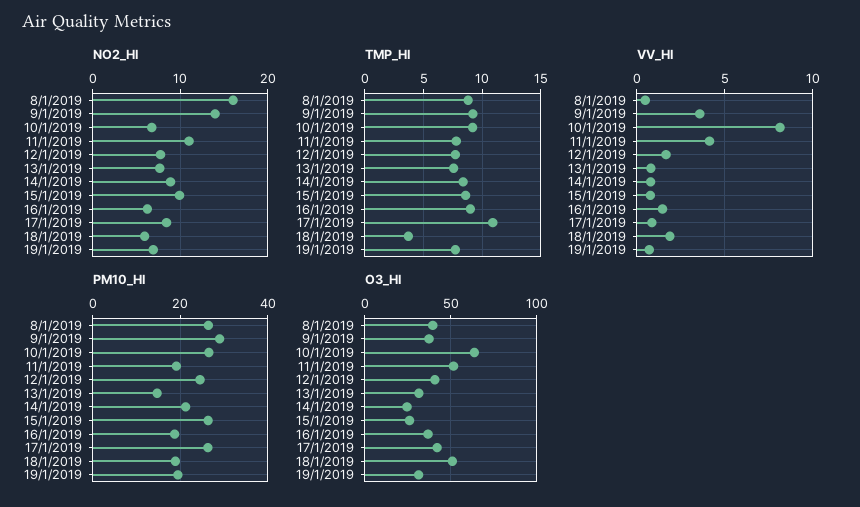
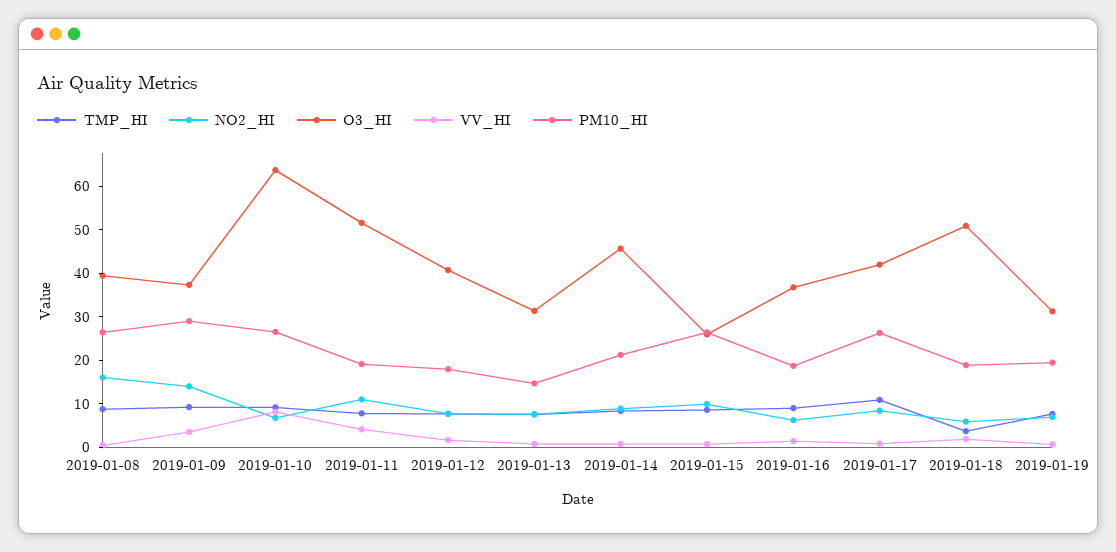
PM10_HI, 12/1/2019: 24 -> 18
O3_HI, 14/1/2019: 25 -> 46

